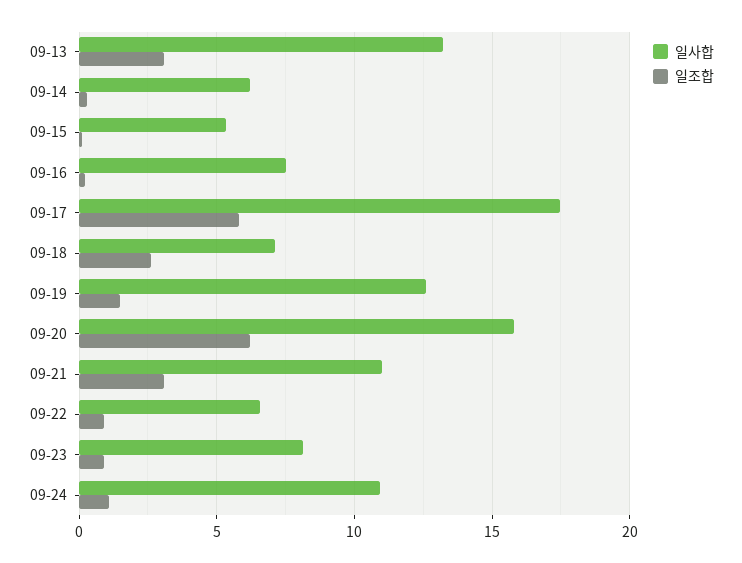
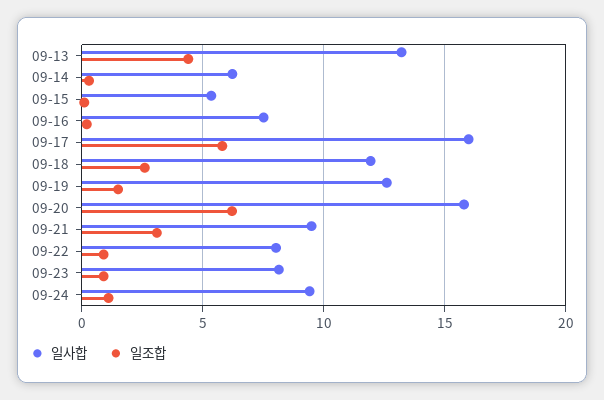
일조합, 09-13: 3 -> 4.5
일사합, 09-17: 17.5 -> 16
일사합, 09-18: 7 -> 12
일사합, 09-21: 11 -> 9.5
일사합, 09-22: 6.5 -> 8
일사합, 09-24: 11 -> 9.5

